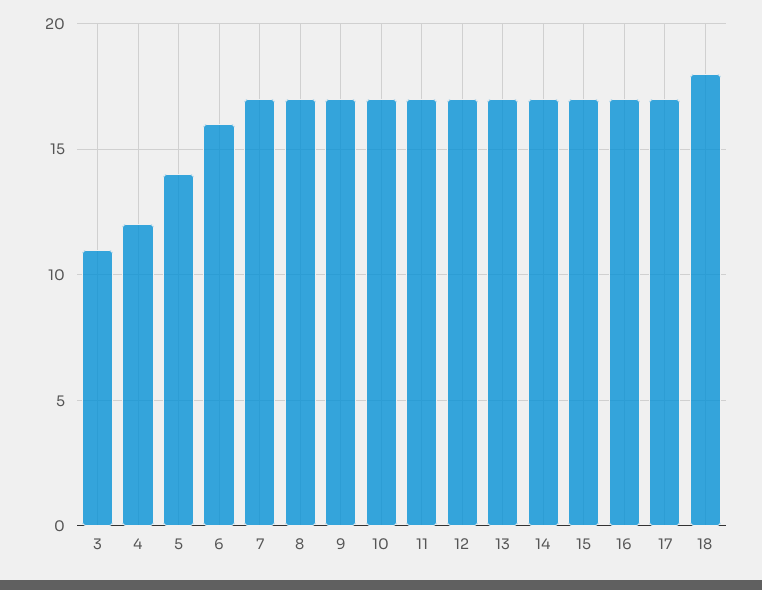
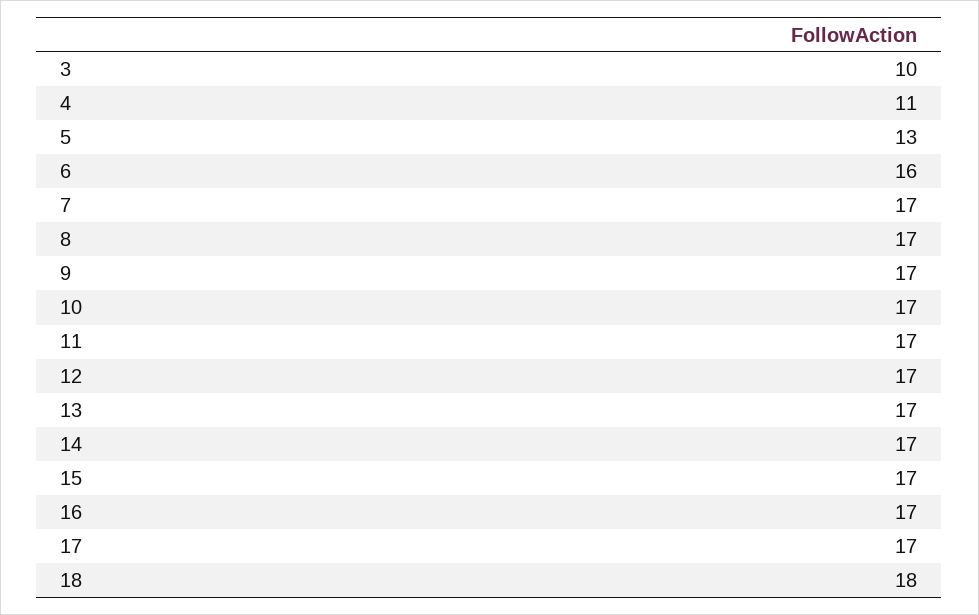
3: 11 -> 10
4: 12 -> 11
5: 14 -> 13

